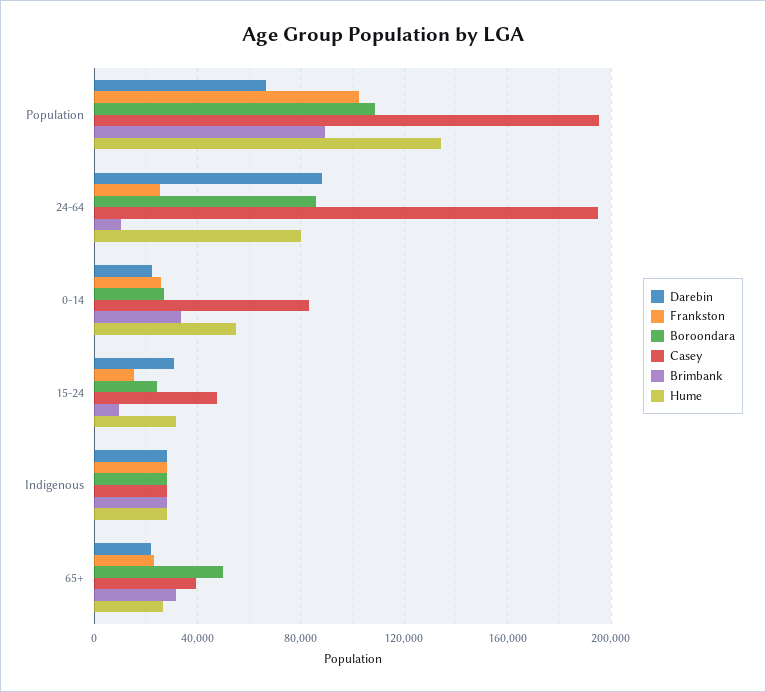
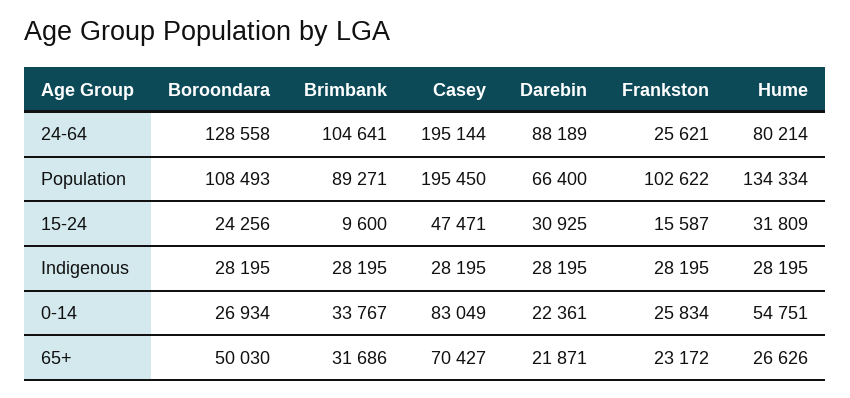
Boroondara, 24-64: 85000 -> 128558
Brimbank, 24-64: 10000 -> 104641
Casey, 65+: 40000 -> 70427

